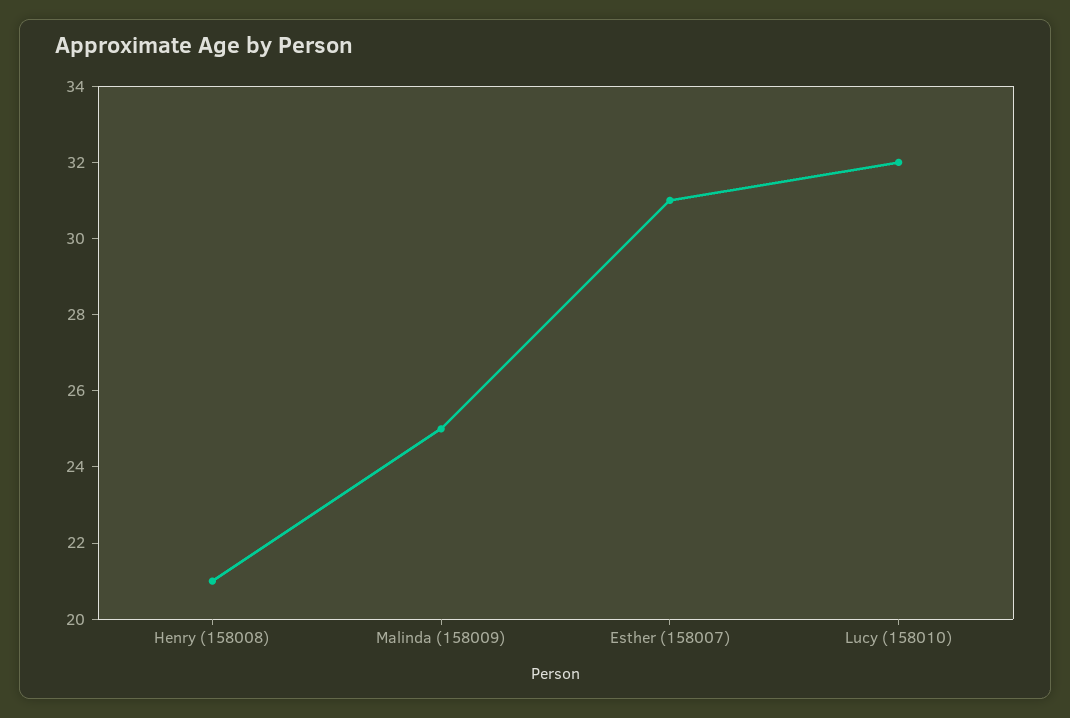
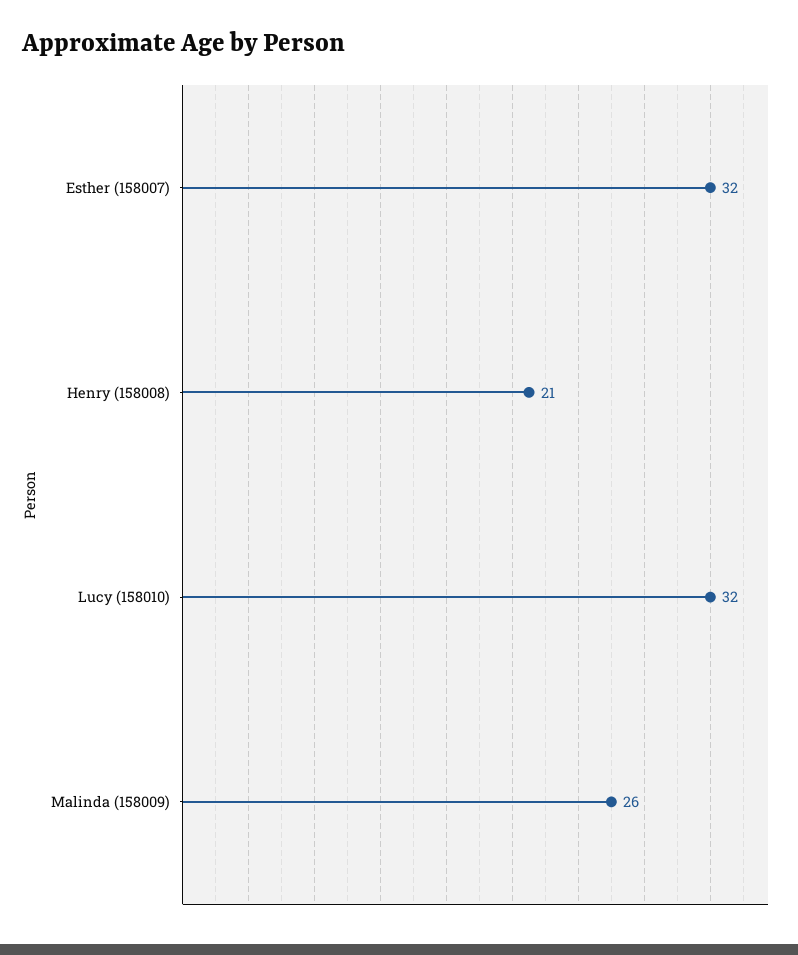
Malinda (158009): 25 -> 26
Esther (158007): 31 -> 32

